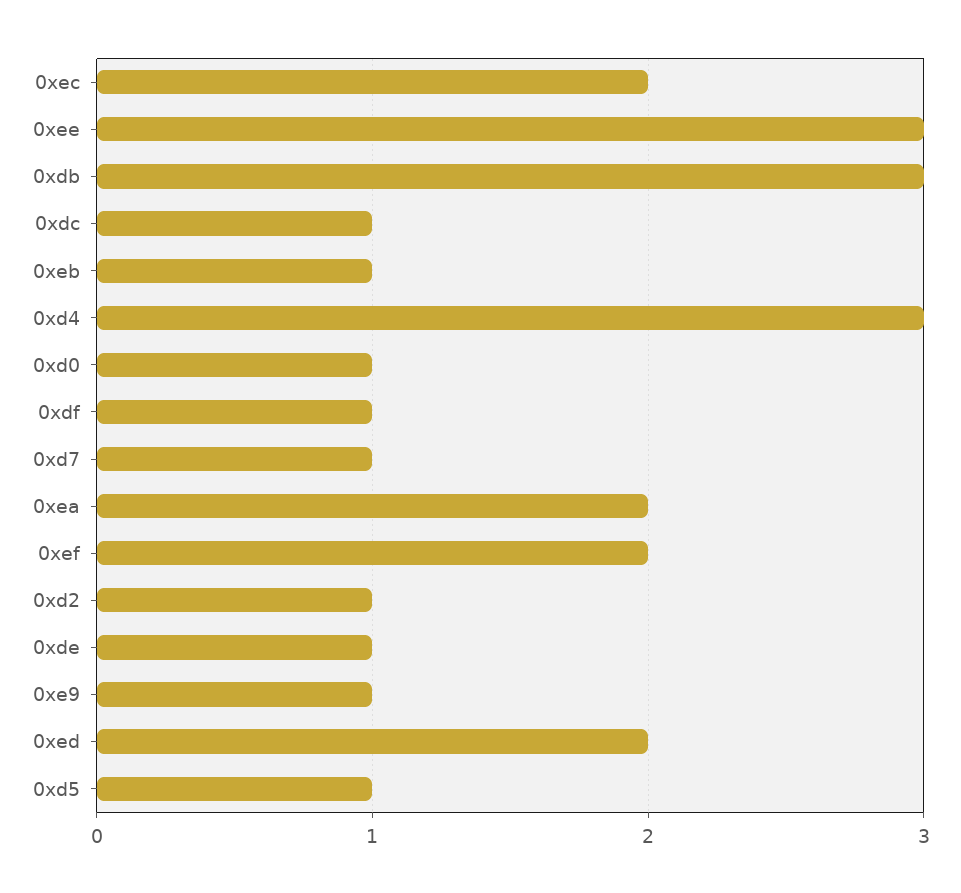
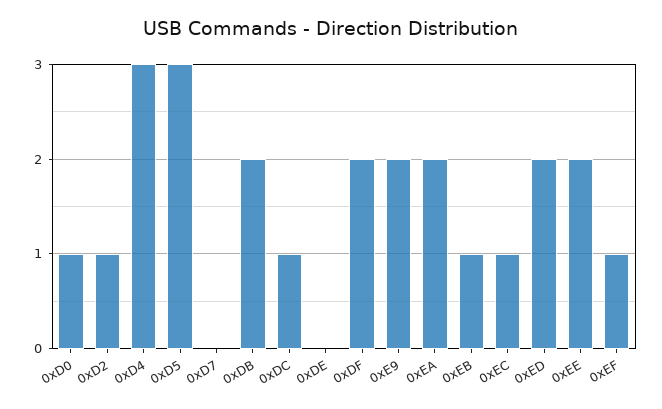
0xec: 2 -> 1
0xee: 3 -> 2
0xdb: 3 -> 2
0xdf: 1 -> 2
0xd7: 1 -> 0
0xef: 2 -> 1
0xde: 1 -> 0
0xe9: 1 -> 2
0xd5: 1 -> 3

